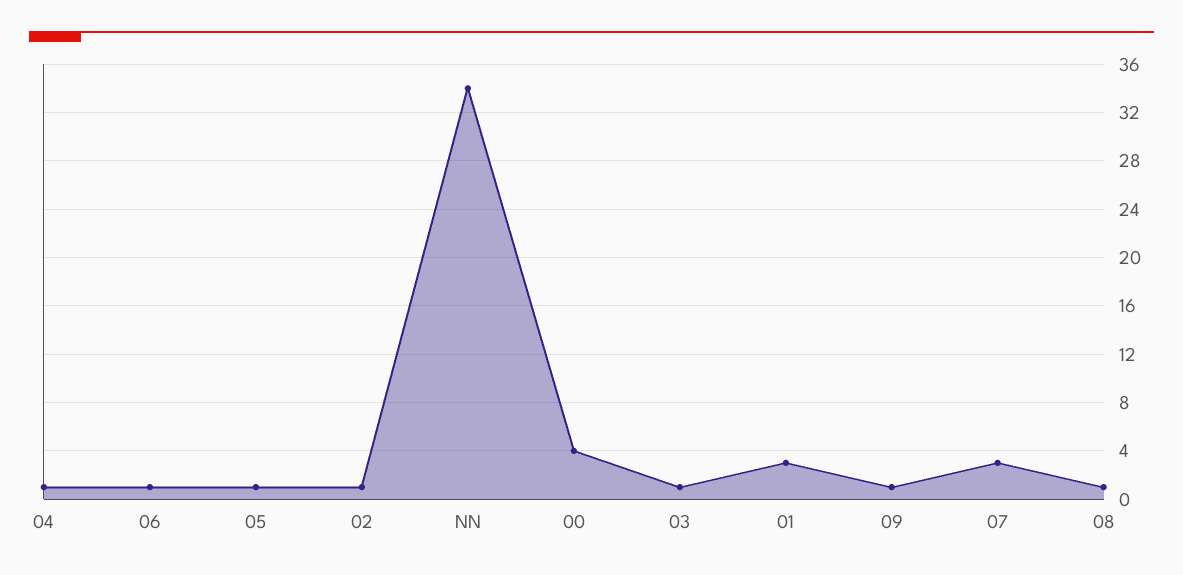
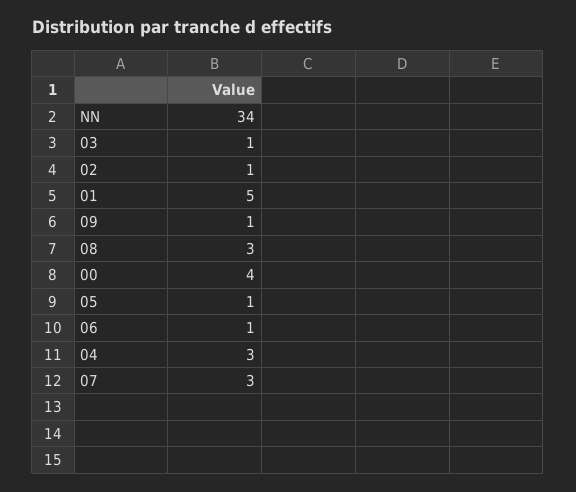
04: 1 -> 3
01: 3 -> 5
08: 1 -> 3

